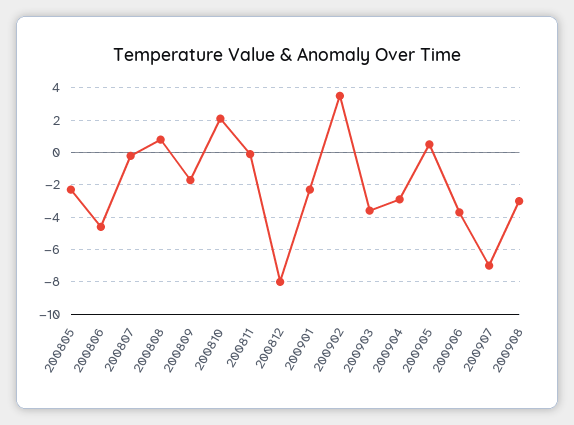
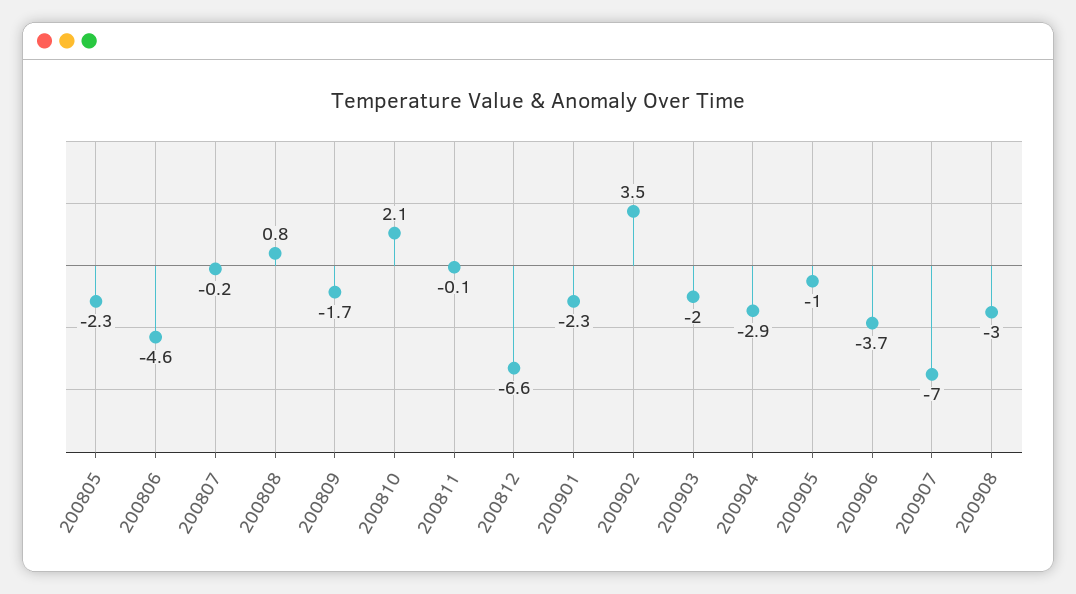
200812: -8 -> -6.6
200903: -3.5 -> -2
200905: 0.5 -> -1

